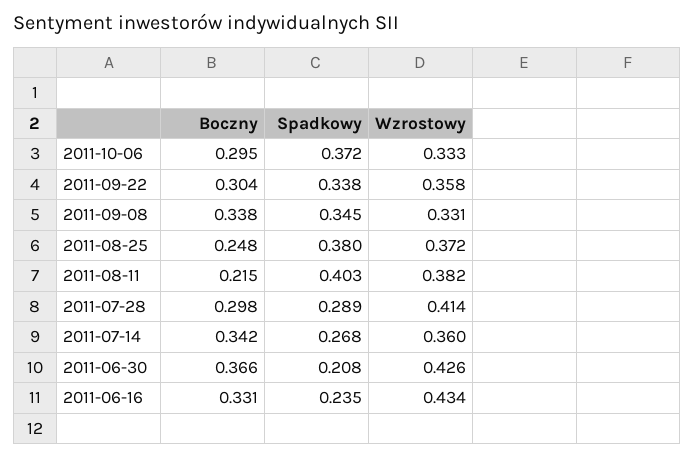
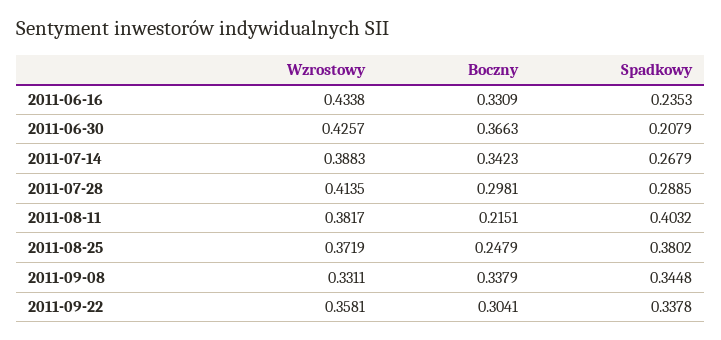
Boczny, 2011-10-06: 0.295 -> none
Spadkowy, 2011-10-06: 0.372 -> none
Wzrostowy, 2011-10-06: 0.333 -> none
Wzrostowy, 2011-07-14: 0.36 -> 0.3883

